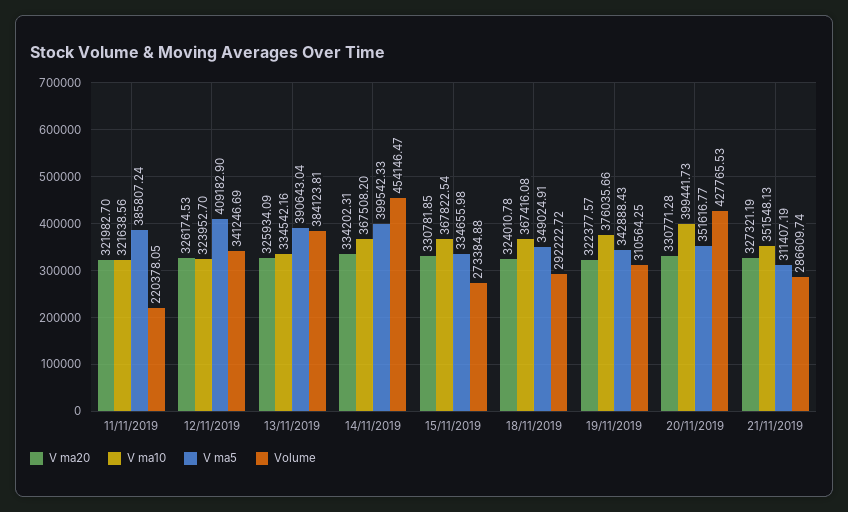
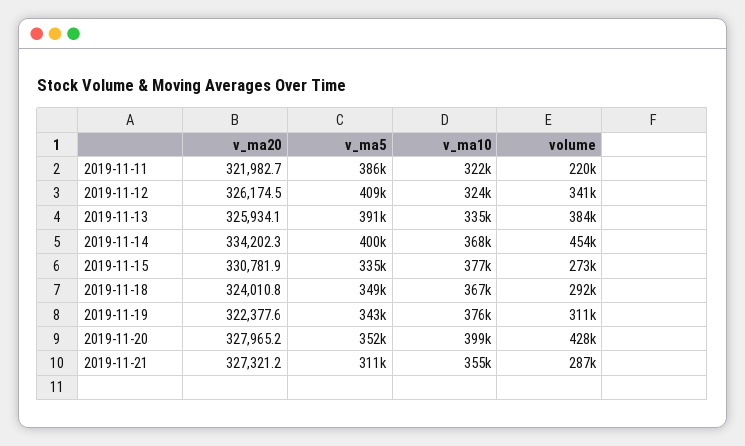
V ma10, 15/11/2019: 367822.54 -> 377000
V ma20, 20/11/2019: 330771.28 -> 327965.2
V ma10, 21/11/2019: 351548.13 -> 355000

